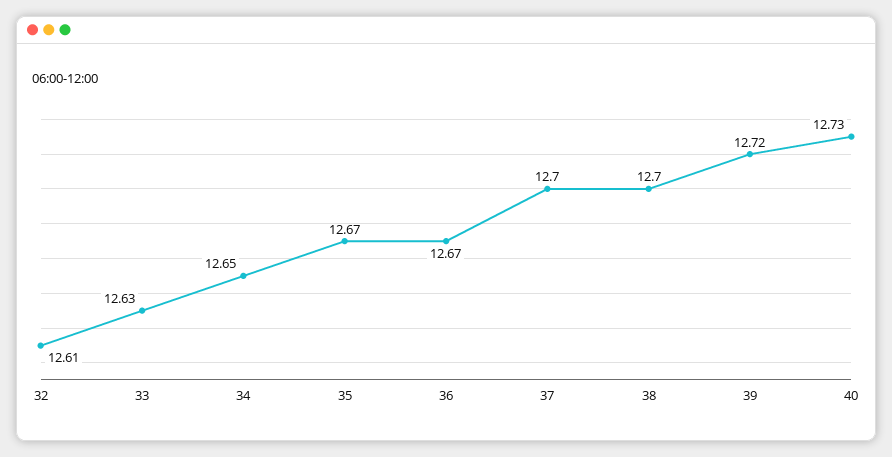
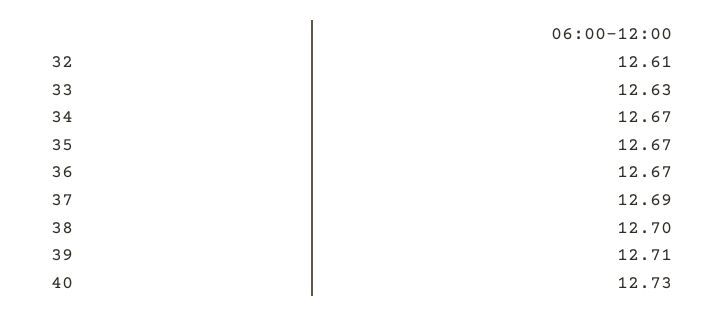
34: 12.65 -> 12.67
37: 12.7 -> 12.69
39: 12.72 -> 12.71

